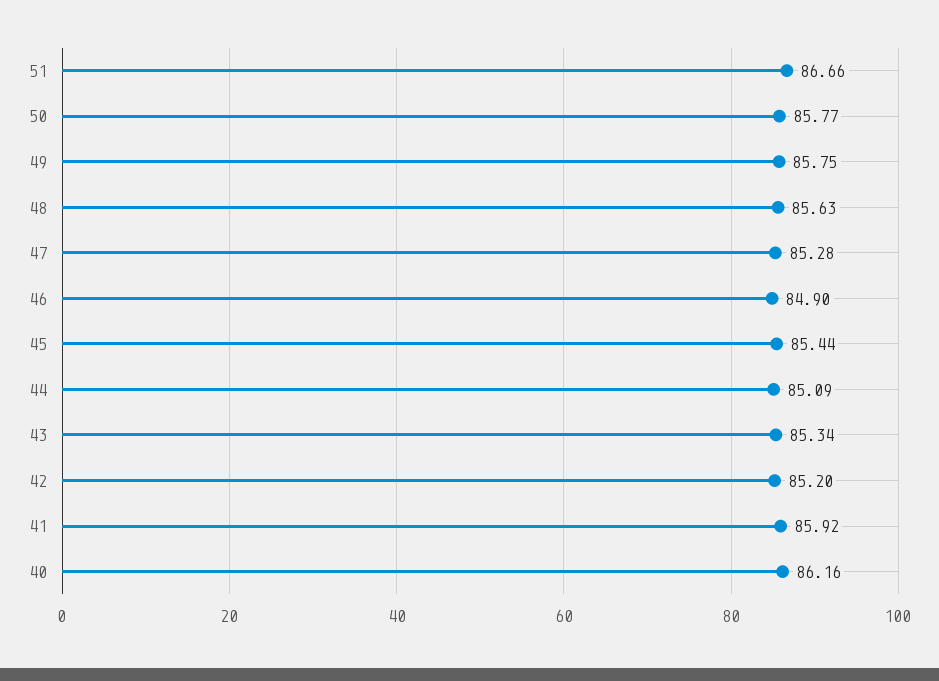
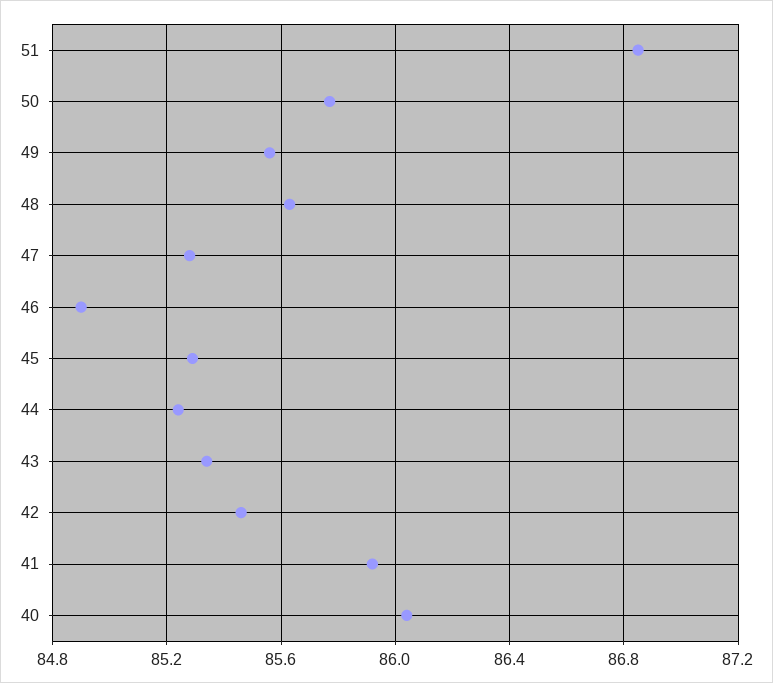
51: 86.66 -> 86.85
49: 85.75 -> 85.55
45: 85.44 -> 85.3
44: 85.09 -> 85.25
42: 85.2 -> 85.45
40: 86.16 -> 86.05

